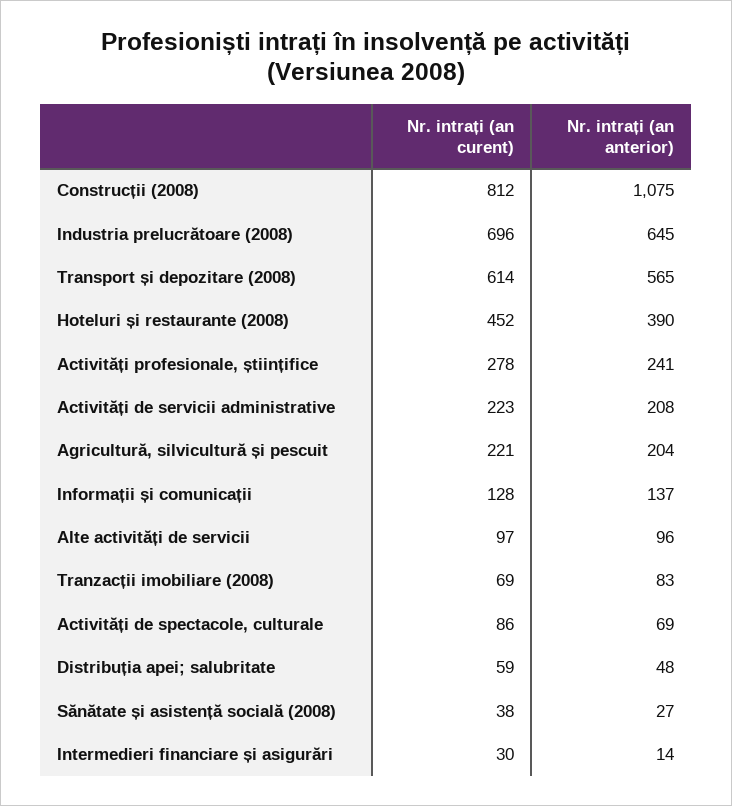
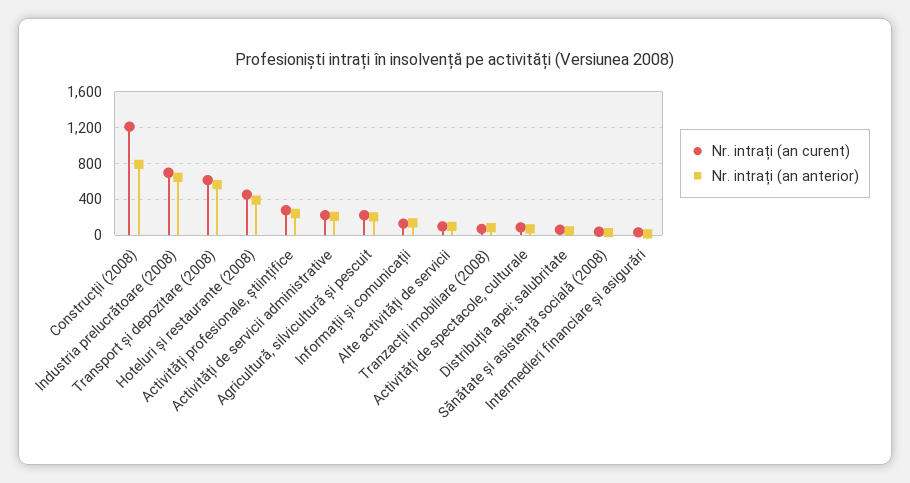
Nr. intrați (an curent), Construcții (2008): 812 -> 1200
Nr. intrați (an anterior), Construcții (2008): 1075 -> 800

